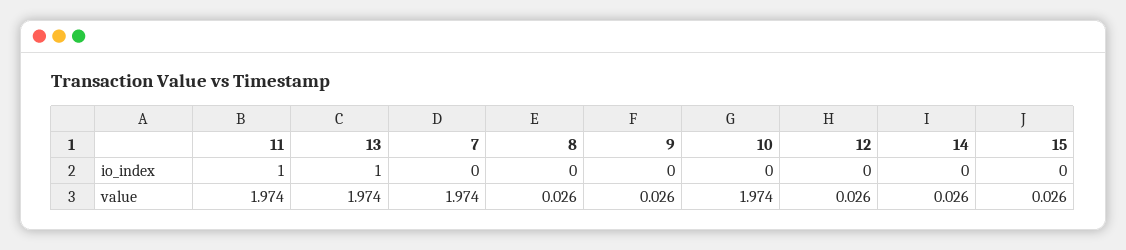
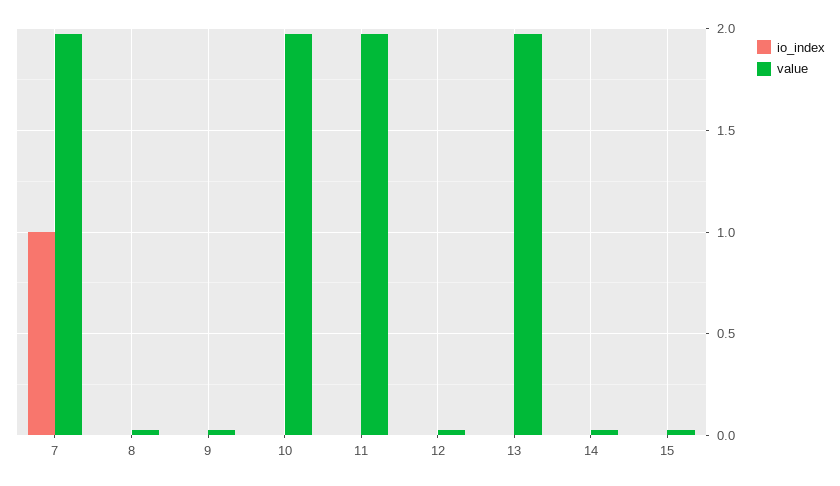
io_index, 11: 1 -> 0
io_index, 13: 1 -> 0
io_index, 7: 0 -> 1

